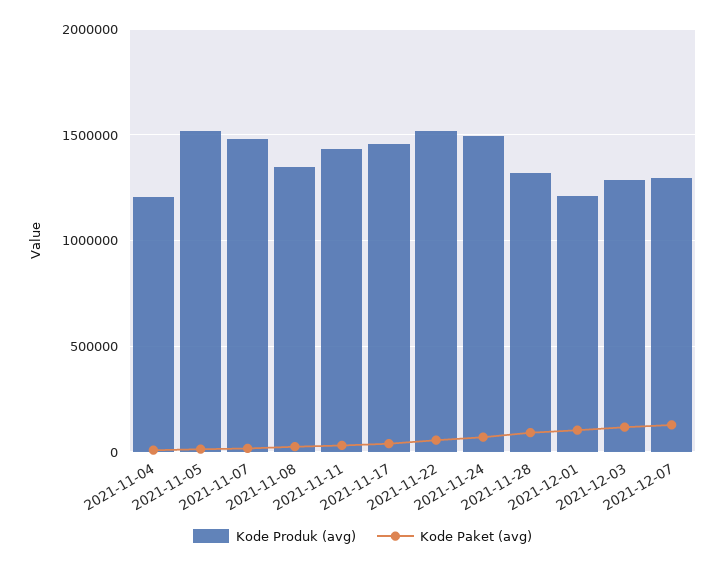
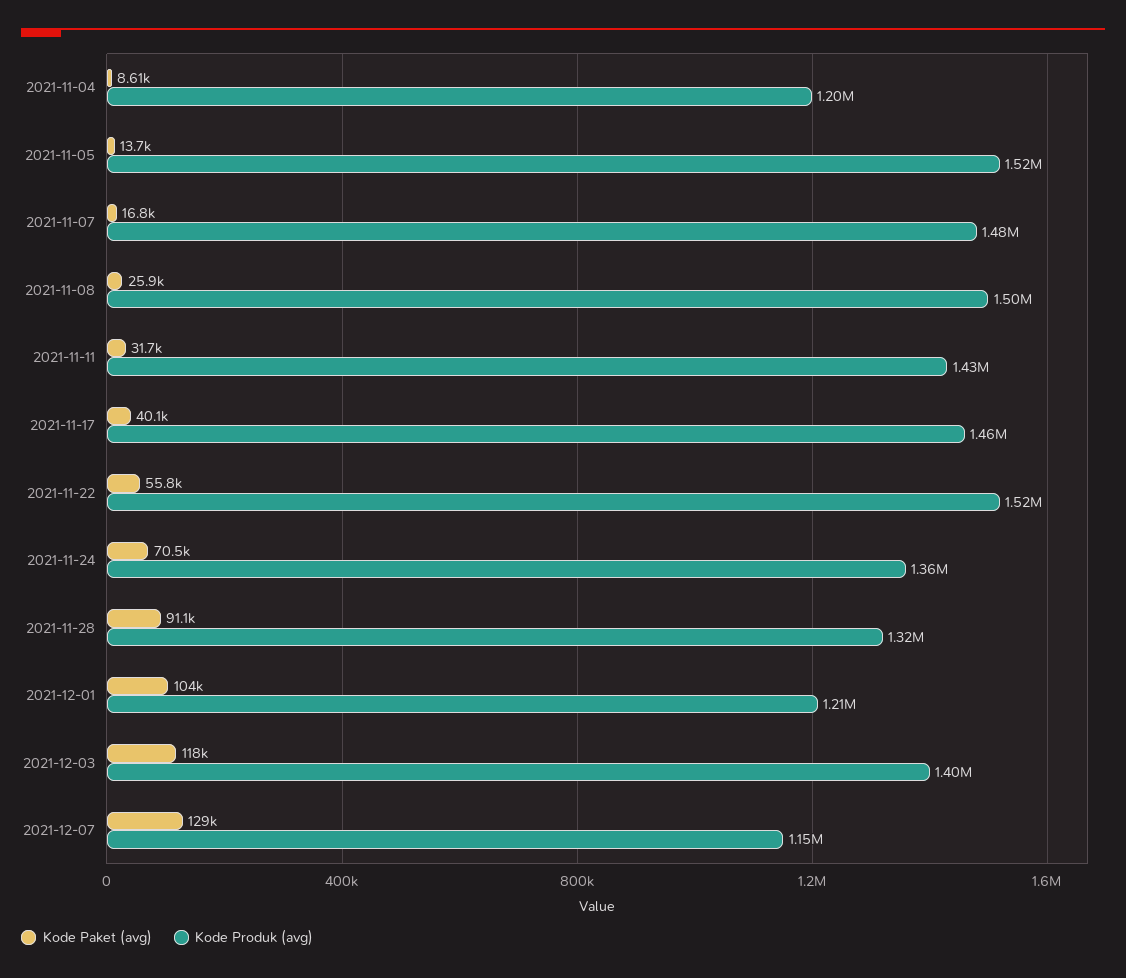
Kode Produk (avg), 2021-11-08: 1350000 -> 1500000
Kode Produk (avg), 2021-11-24: 1500000 -> 1360000
Kode Produk (avg), 2021-12-03: 1300000 -> 1400000
Kode Produk (avg), 2021-12-07: 1300000 -> 1150000

